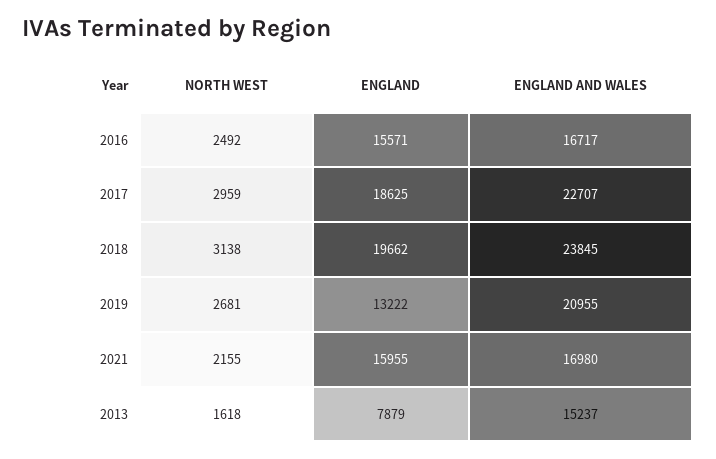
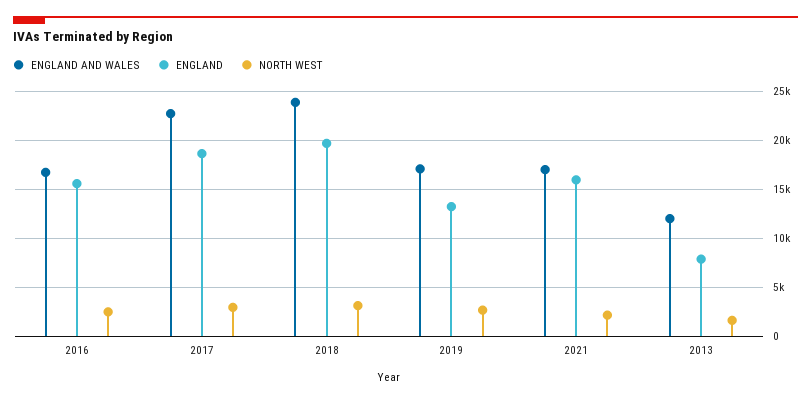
ENGLAND AND WALES, 2019: 20955 -> 17000
ENGLAND AND WALES, 2013: 15237 -> 12000

